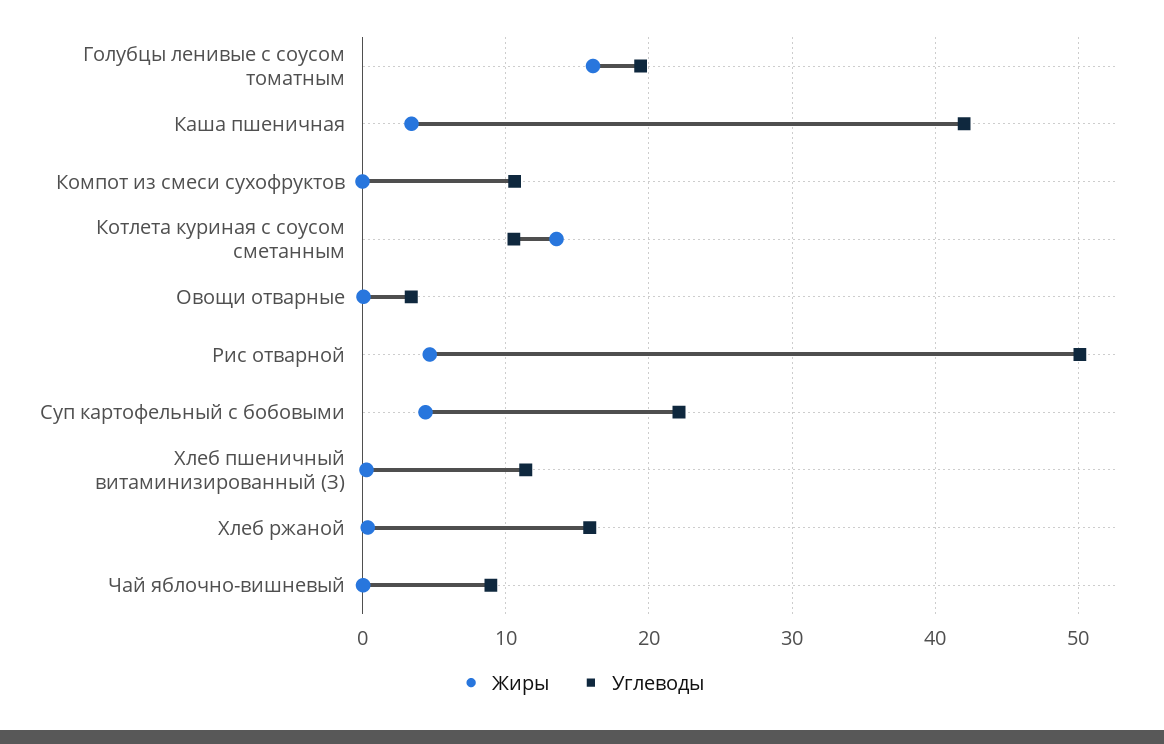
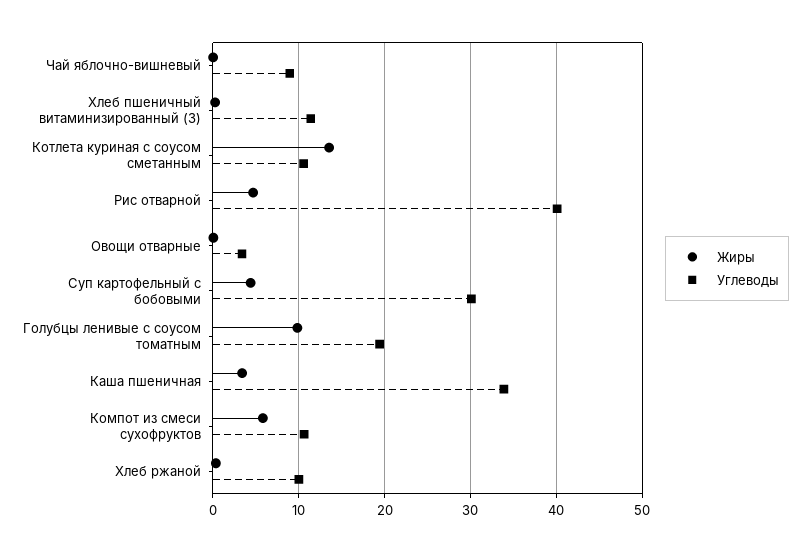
Жиры, Голубцы ленивые с соусом томатным: 16 -> 10
Углеводы, Каша пшеничная: 42 -> 34
Жиры, Компот из смеси сухофруктов: 0 -> 6
Углеводы, Рис отварной: 50 -> 40
Углеводы, Суп картофельный с бобовыми: 22 -> 30
Углеводы, Хлеб ржаной: 16 -> 10

